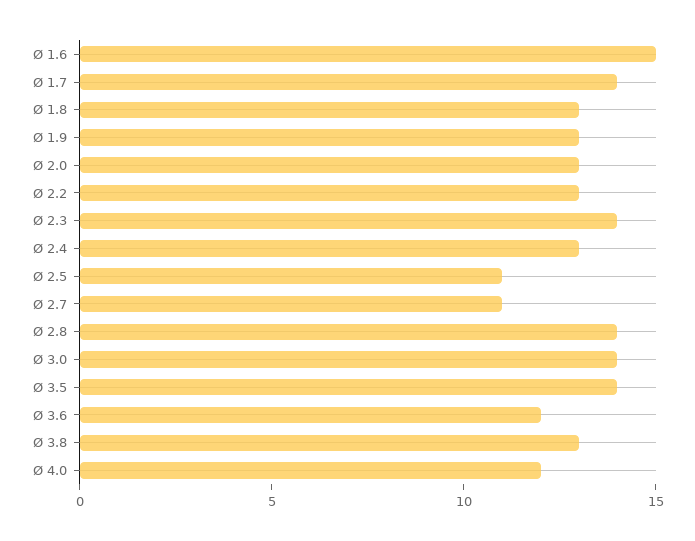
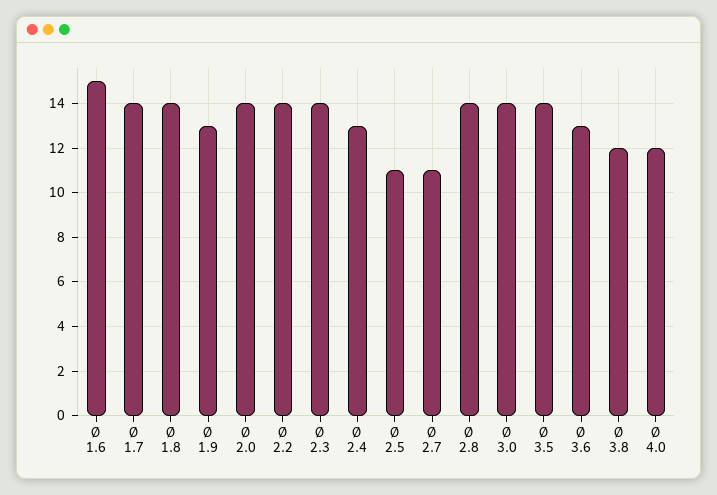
Ø 1.8: 13 -> 14
Ø 2.0: 13 -> 14
Ø 2.2: 13 -> 14
Ø 3.6: 12 -> 13
Ø 3.8: 13 -> 12

